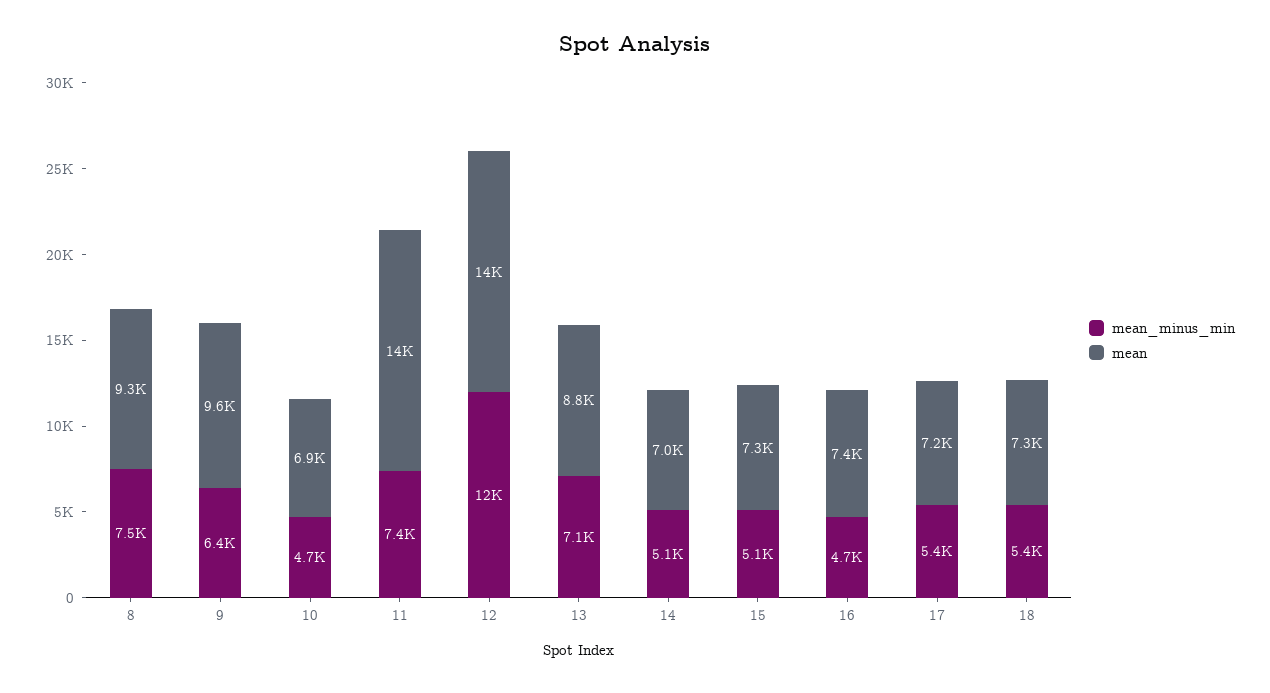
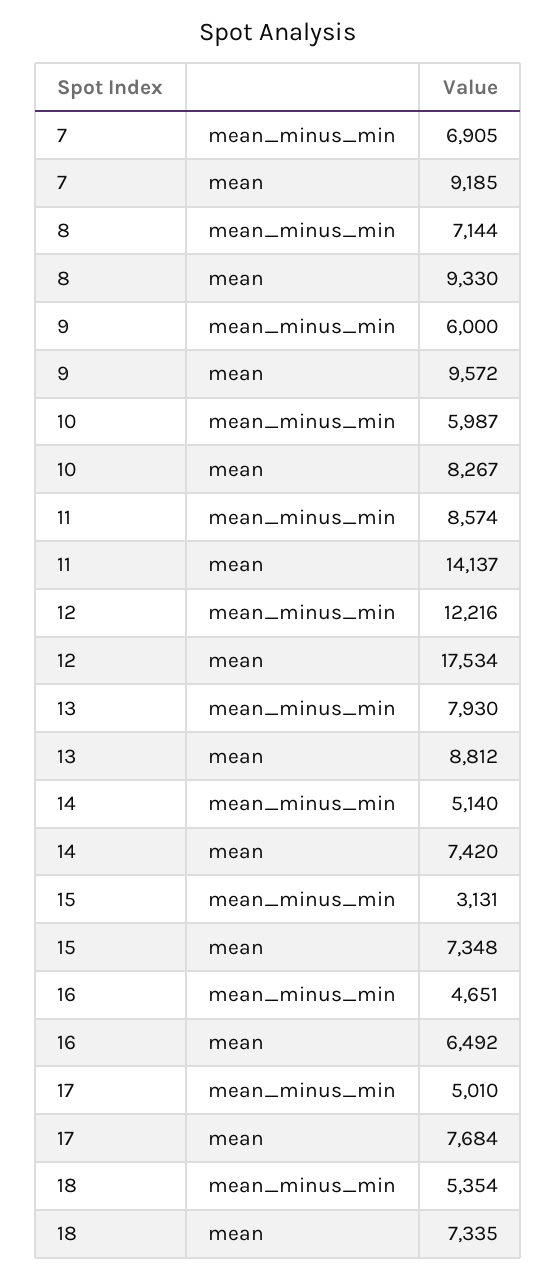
mean_minus_min, 8: 7500 -> 7144
mean_minus_min, 9: 6400 -> 6000
mean_minus_min, 10: 4700 -> 5987
mean, 10: 6900 -> 8267
mean_minus_min, 11: 7400 -> 8574
mean, 12: 14000 -> 17534
mean_minus_min, 13: 7100 -> 7930
mean, 14: 7000 -> 7420
mean_minus_min, 15: 5100 -> 3131
mean, 16: 7400 -> 6492
mean_minus_min, 17: 5400 -> 5010
mean, 17: 7200 -> 7684
mean_minus_min, 7: none -> 6905
mean, 7: none -> 9185

